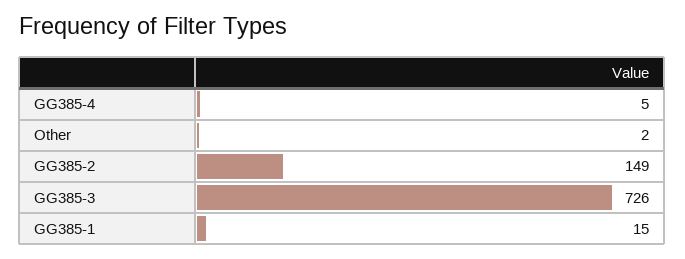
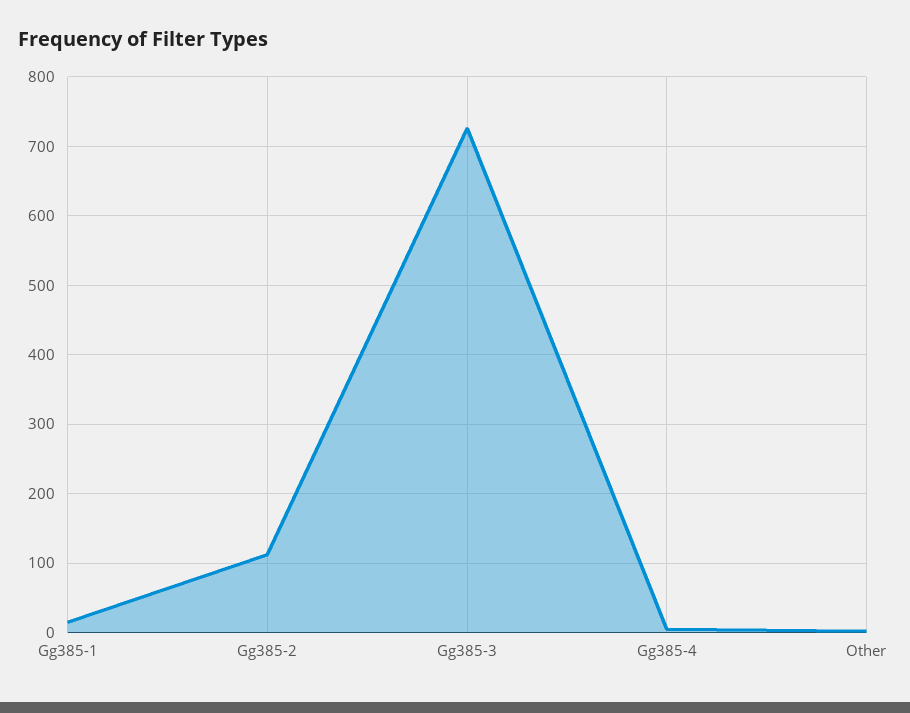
GG385-2: 149 -> 110

